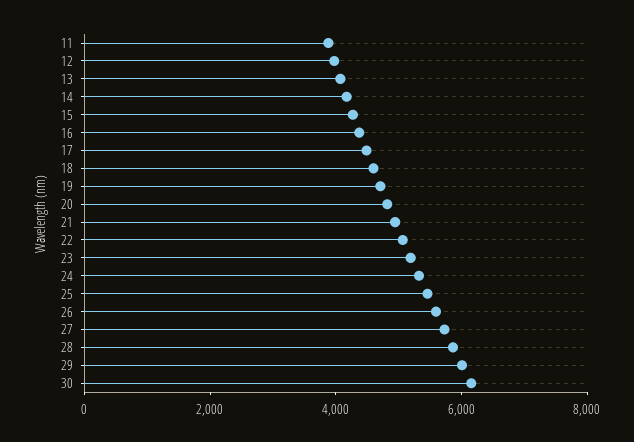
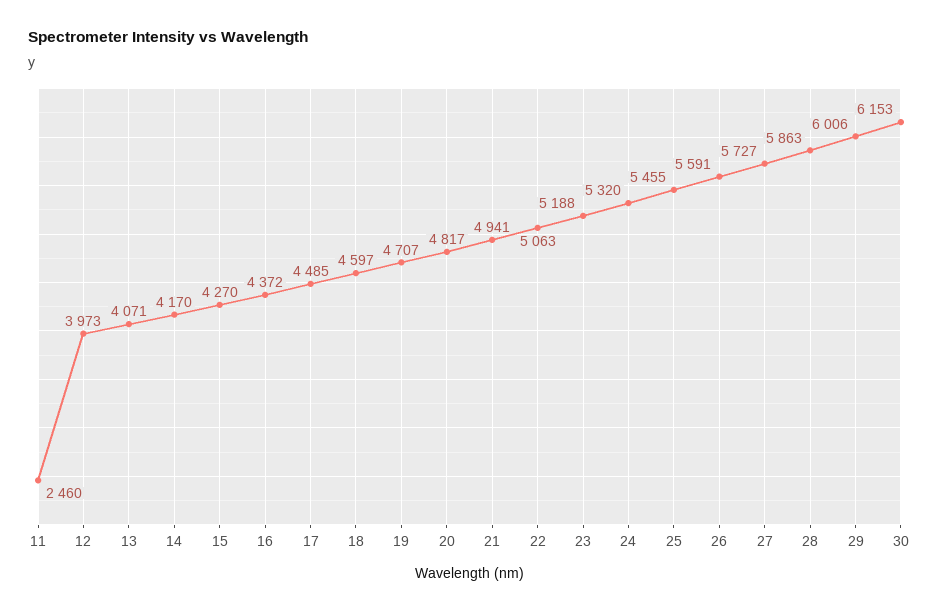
11: 4000 -> 2460

